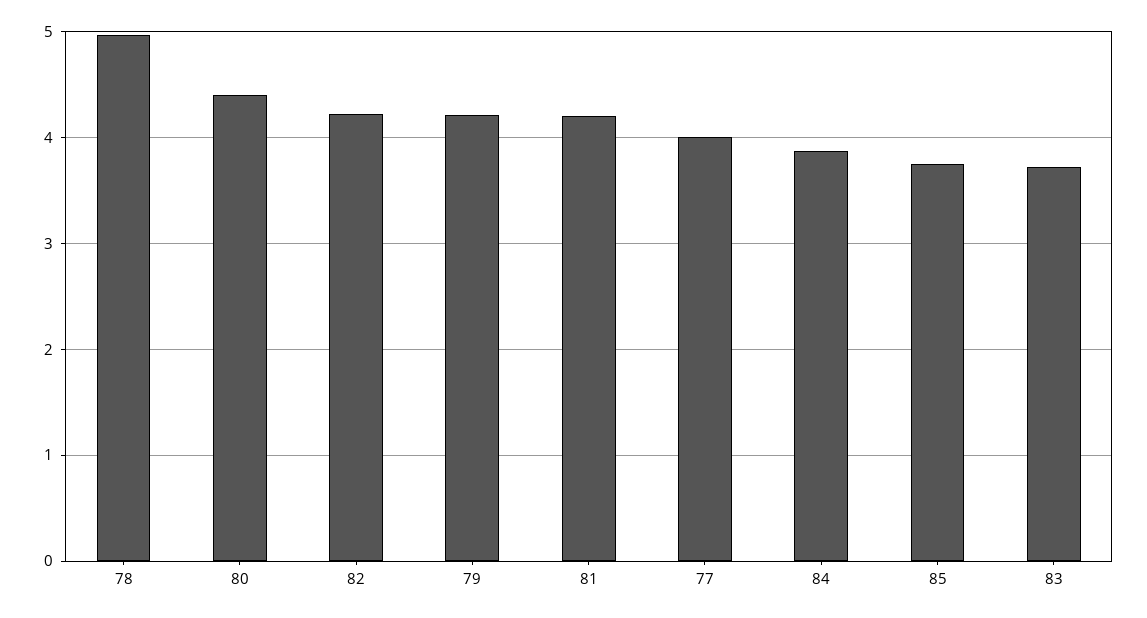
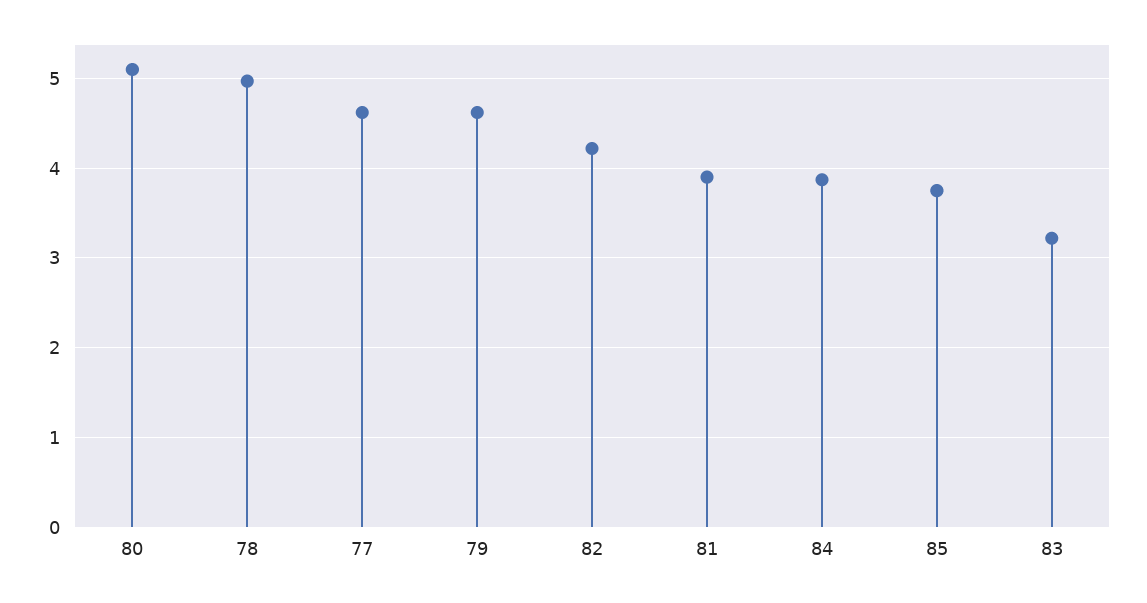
80: 4.4 -> 5.1
79: 4.2 -> 4.6
81: 4.2 -> 3.9
77: 4 -> 4.6
83: 3.7 -> 3.2

